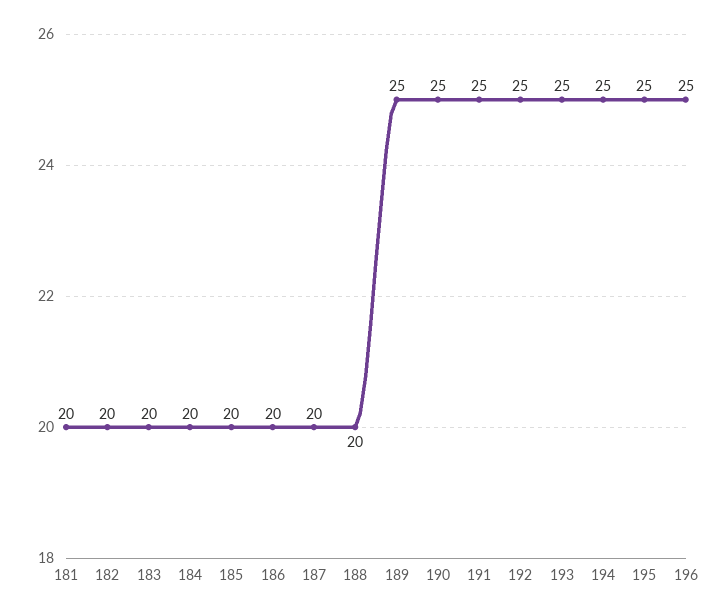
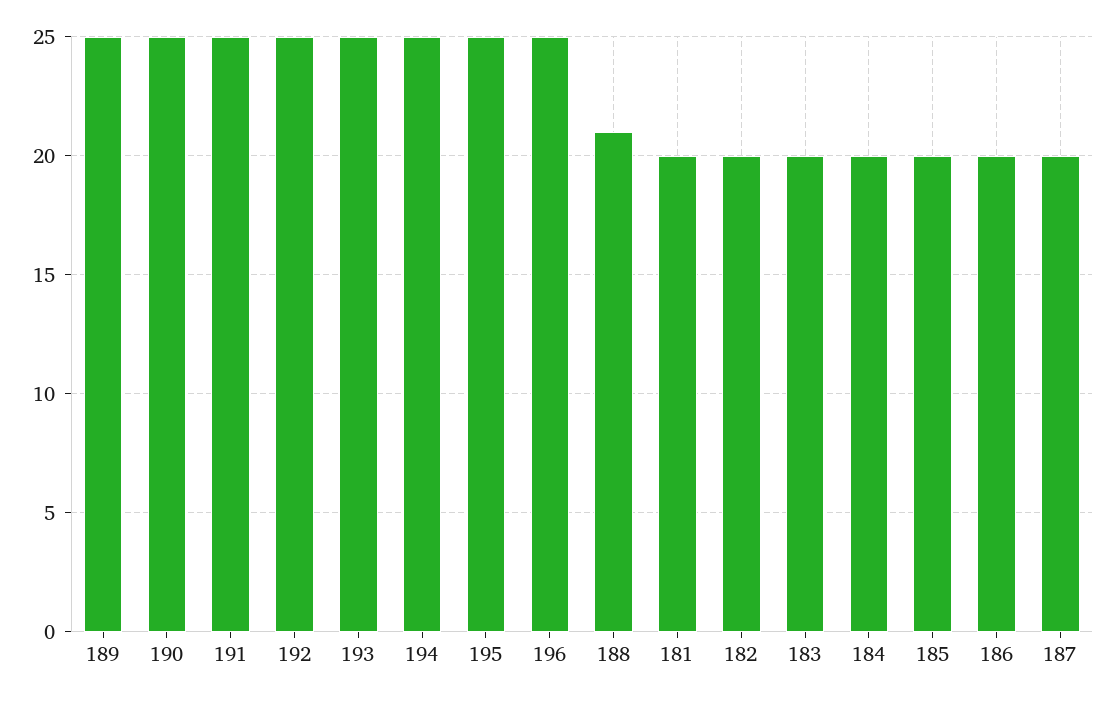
188: 20 -> 21

